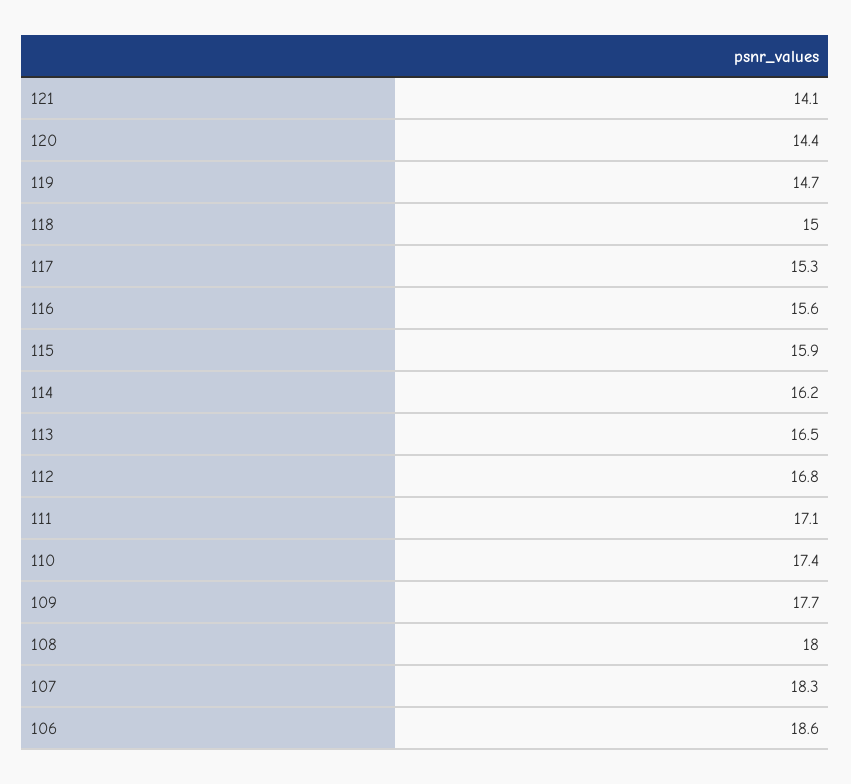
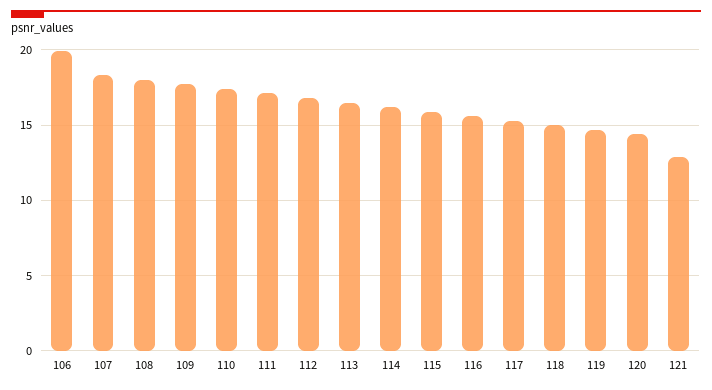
121: 14.1 -> 13
106: 18.6 -> 20

